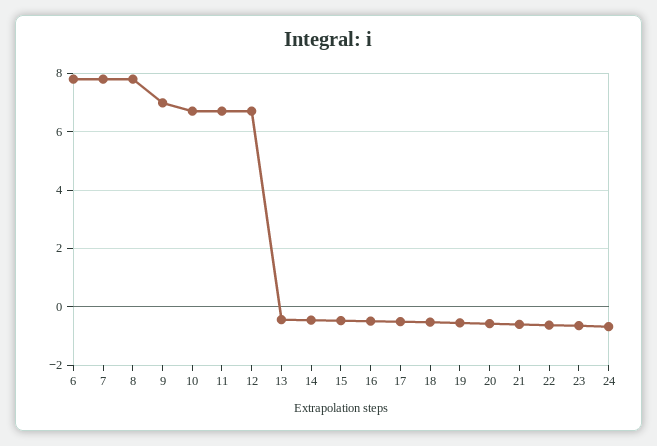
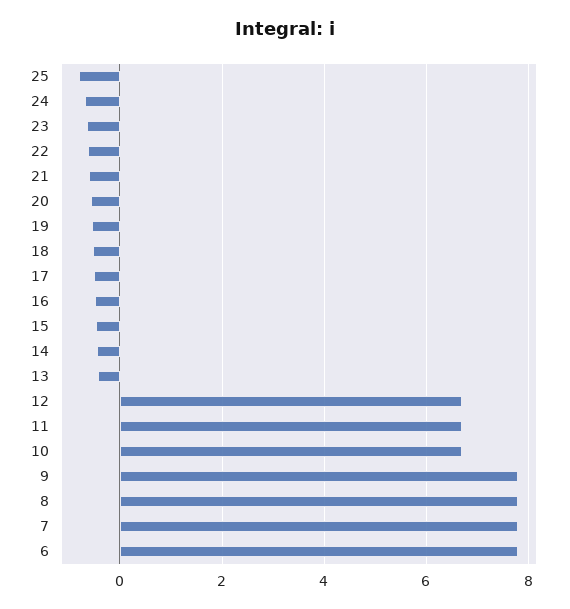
9: 7 -> 7.8
25: none -> -0.8

